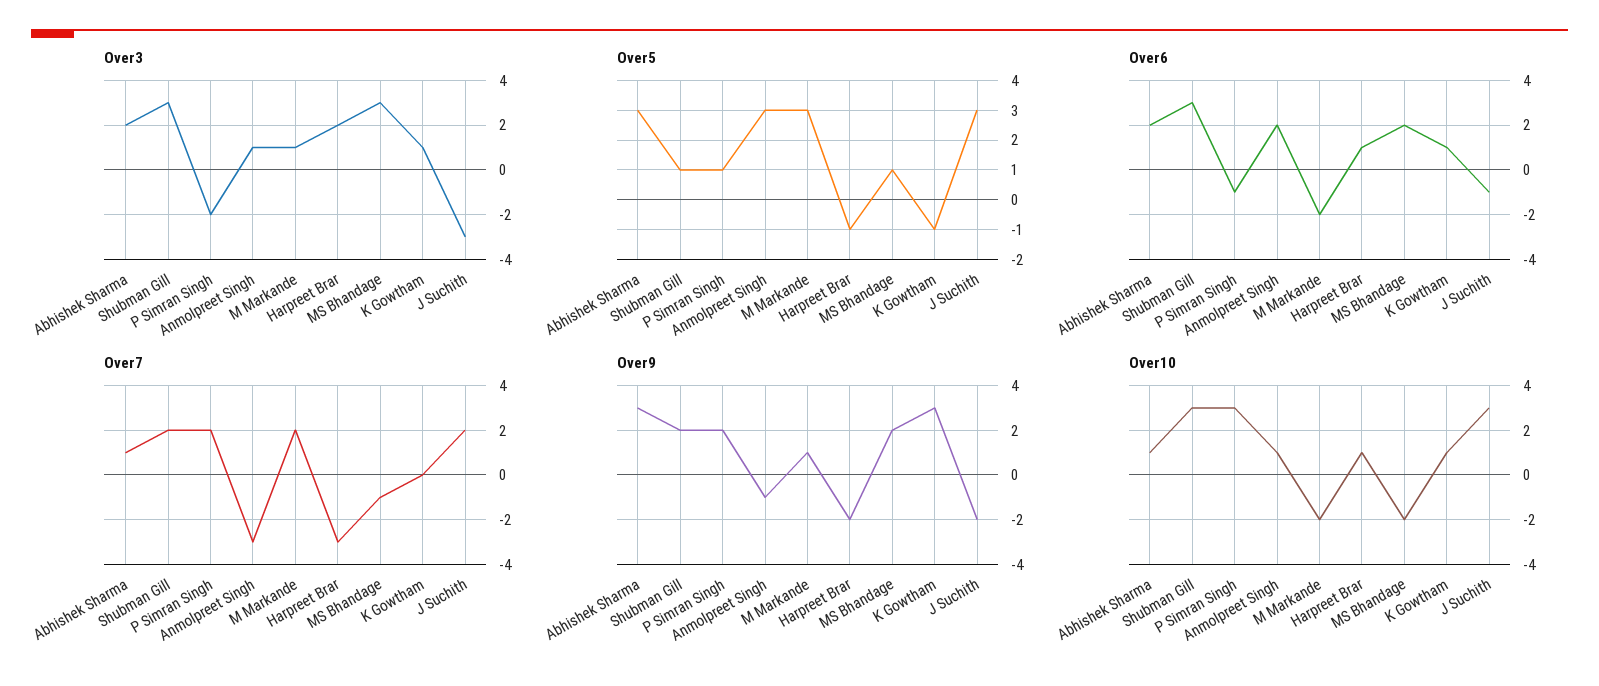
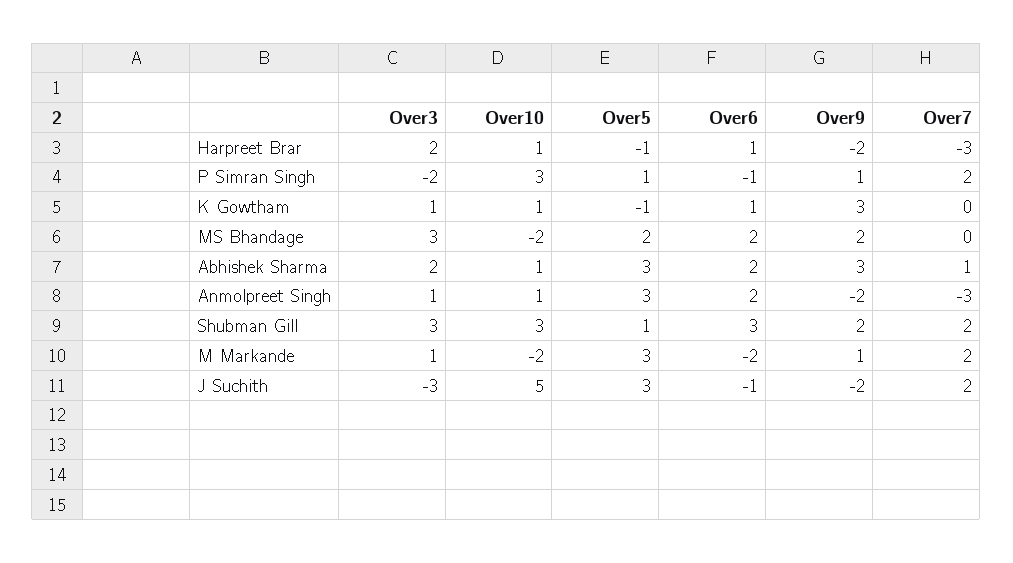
Over5, MS Bhandage: 1 -> 2
Over7, MS Bhandage: -1 -> 0
Over9, P Simran Singh: 2 -> 1
Over9, Anmolpreet Singh: -1 -> -2
Over10, J Suchith: 3 -> 5

